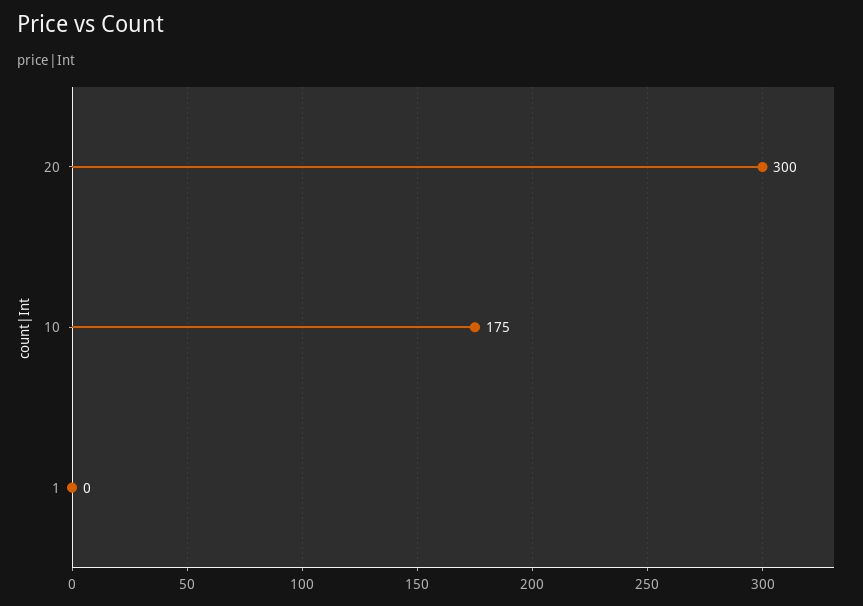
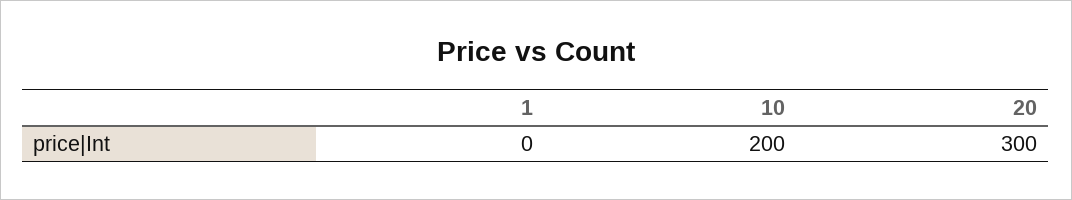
10: 175 -> 200

